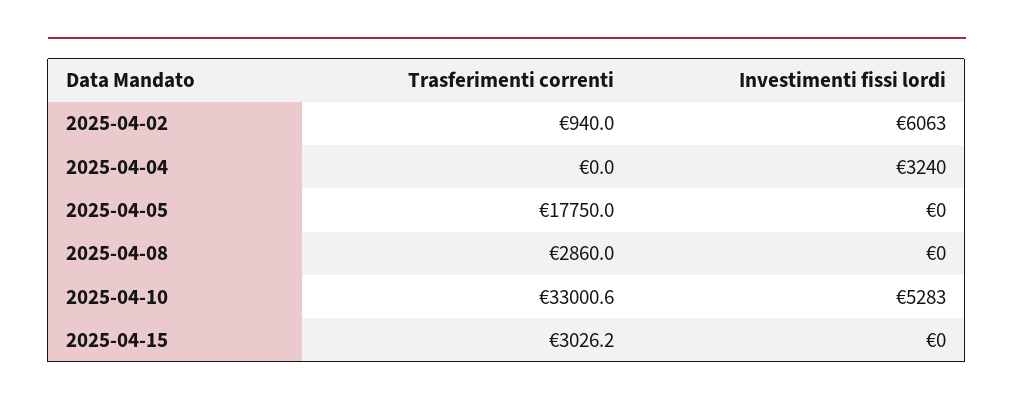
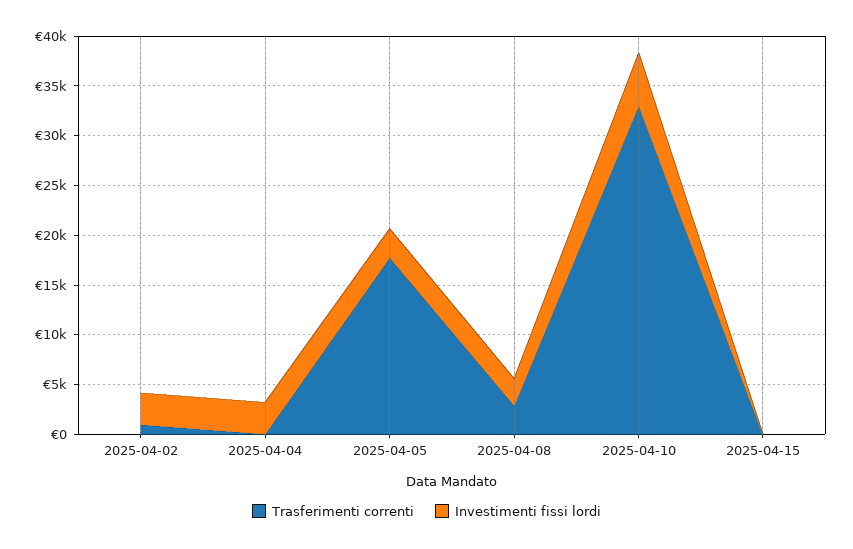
Investimenti fissi lordi, 2025-04-02: 6063 -> 3000
Investimenti fissi lordi, 2025-04-05: 0 -> 3000
Investimenti fissi lordi, 2025-04-08: 0 -> 3000
Trasferimenti correnti, 2025-04-15: 3026.2 -> 0

